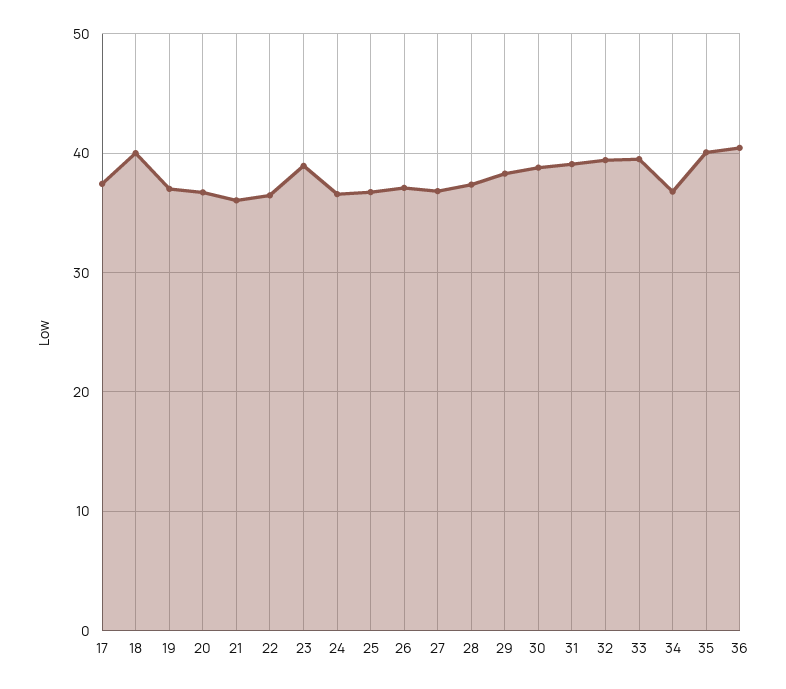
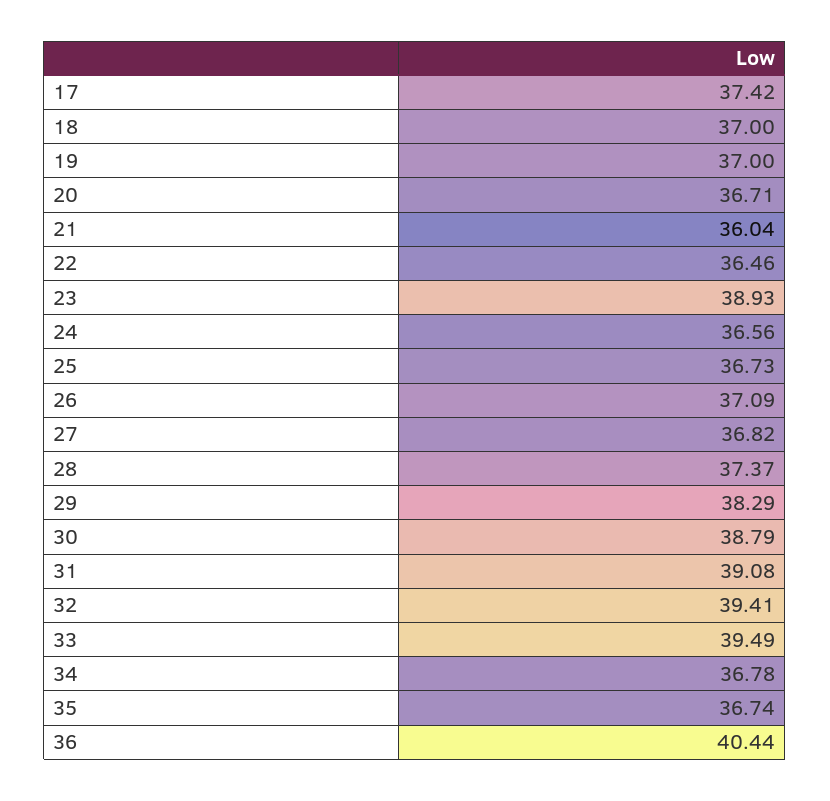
18: 40 -> 37
35: 40 -> 36.74

